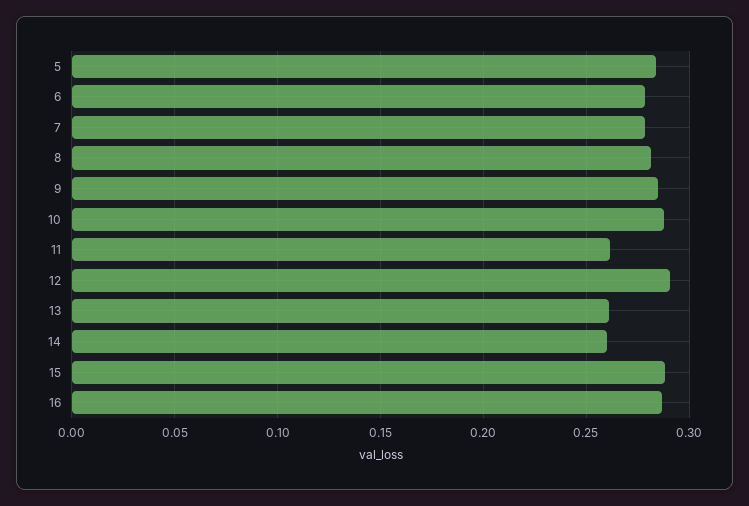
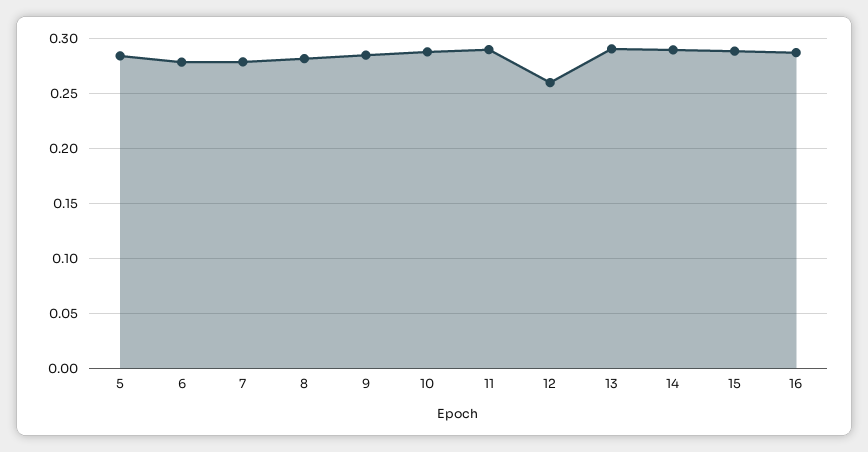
11: 0.26 -> 0.29
12: 0.29 -> 0.26
13: 0.26 -> 0.29
14: 0.26 -> 0.29

